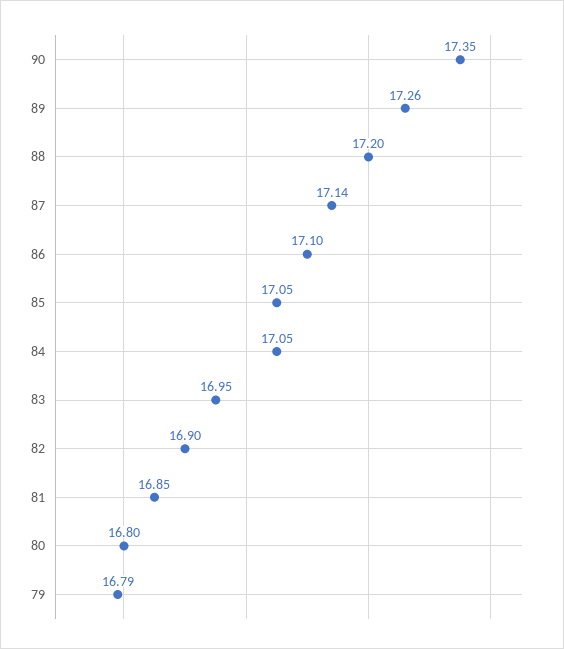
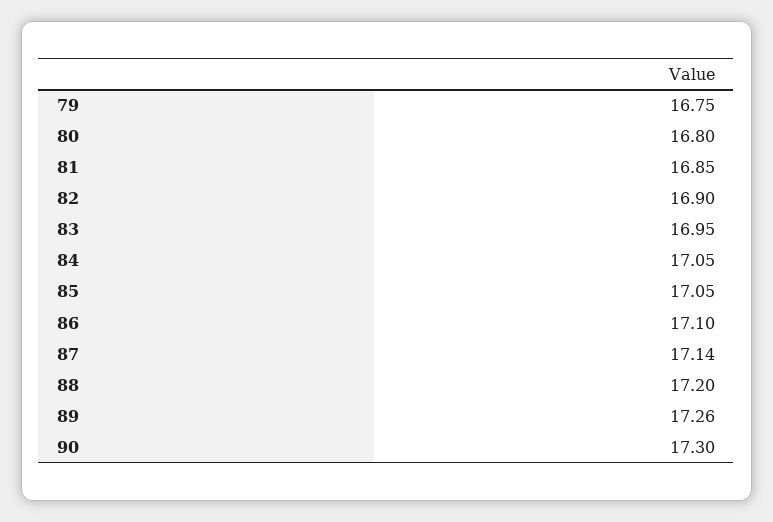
90: 17.35 -> 17.3
79: 16.79 -> 16.75

